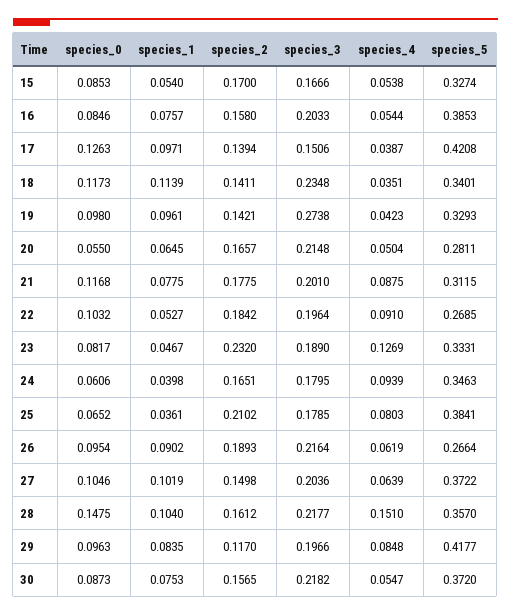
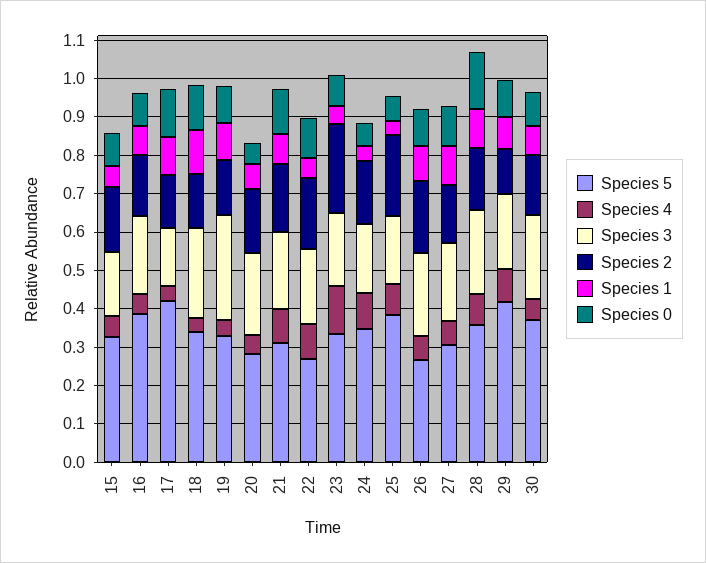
species_5, 27: 0.3722 -> 0.3
species_4, 28: 0.151 -> 0.075

